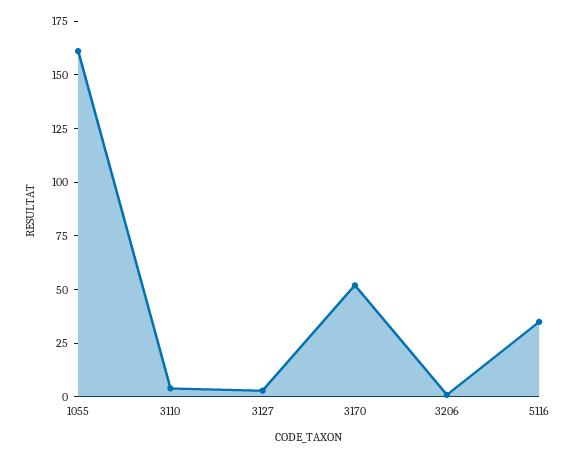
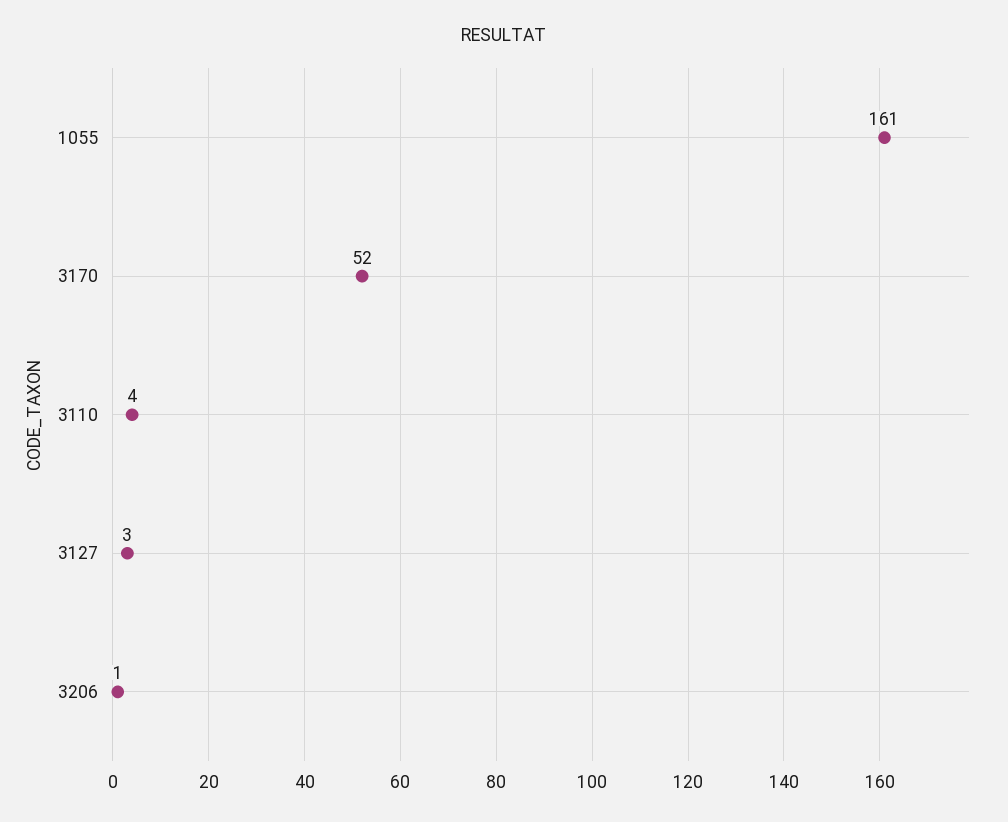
5116: 35 -> none

